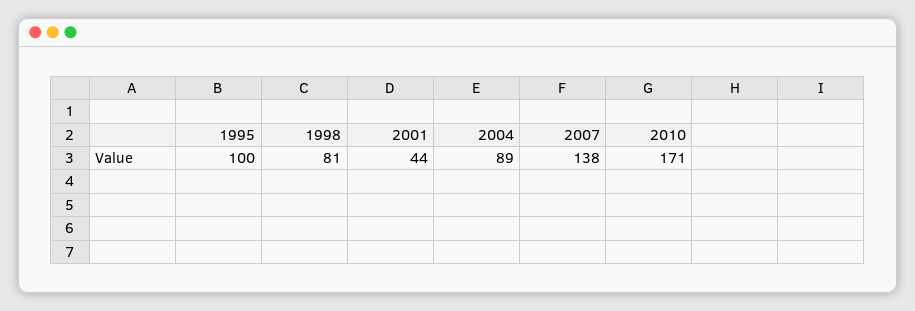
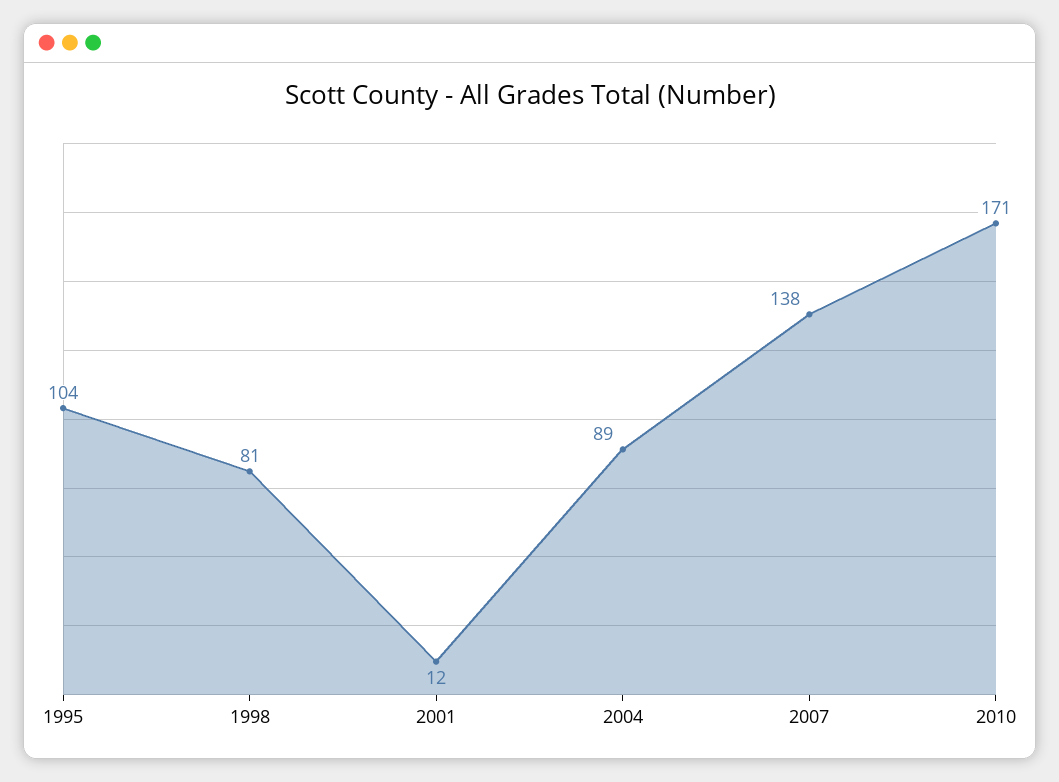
1995: 100 -> 104
2001: 44 -> 12

